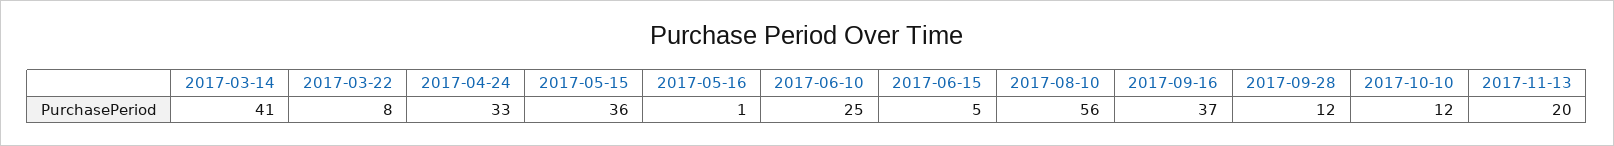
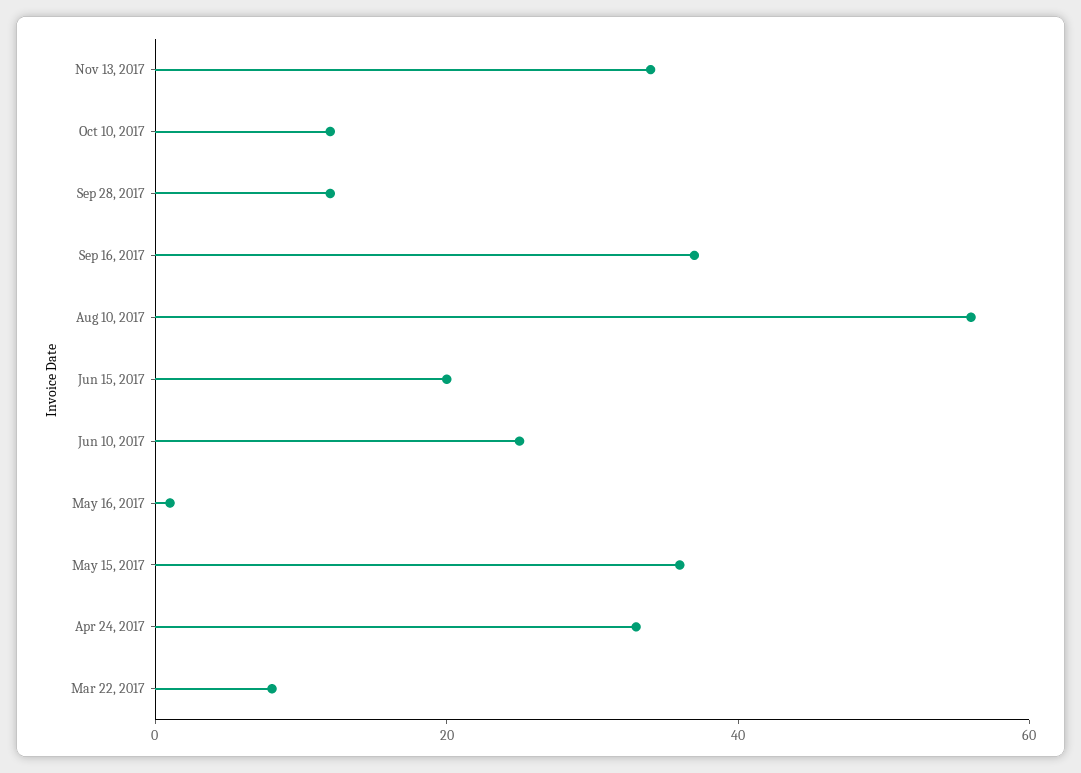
2017-03-14: 41 -> none
2017-06-15: 5 -> 20
2017-11-13: 20 -> 35

